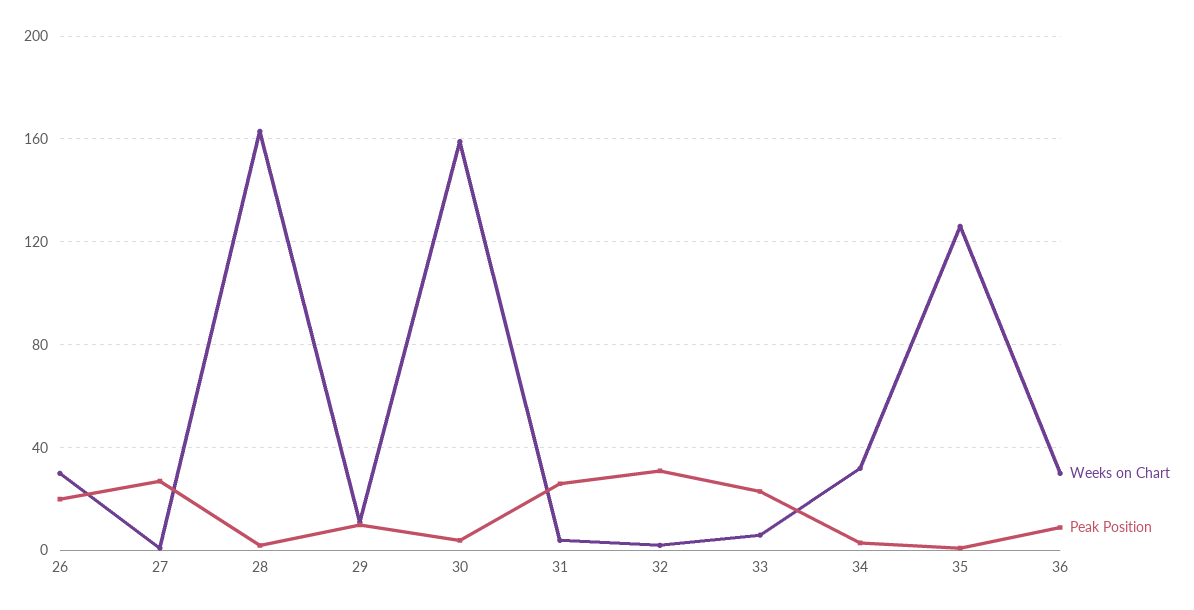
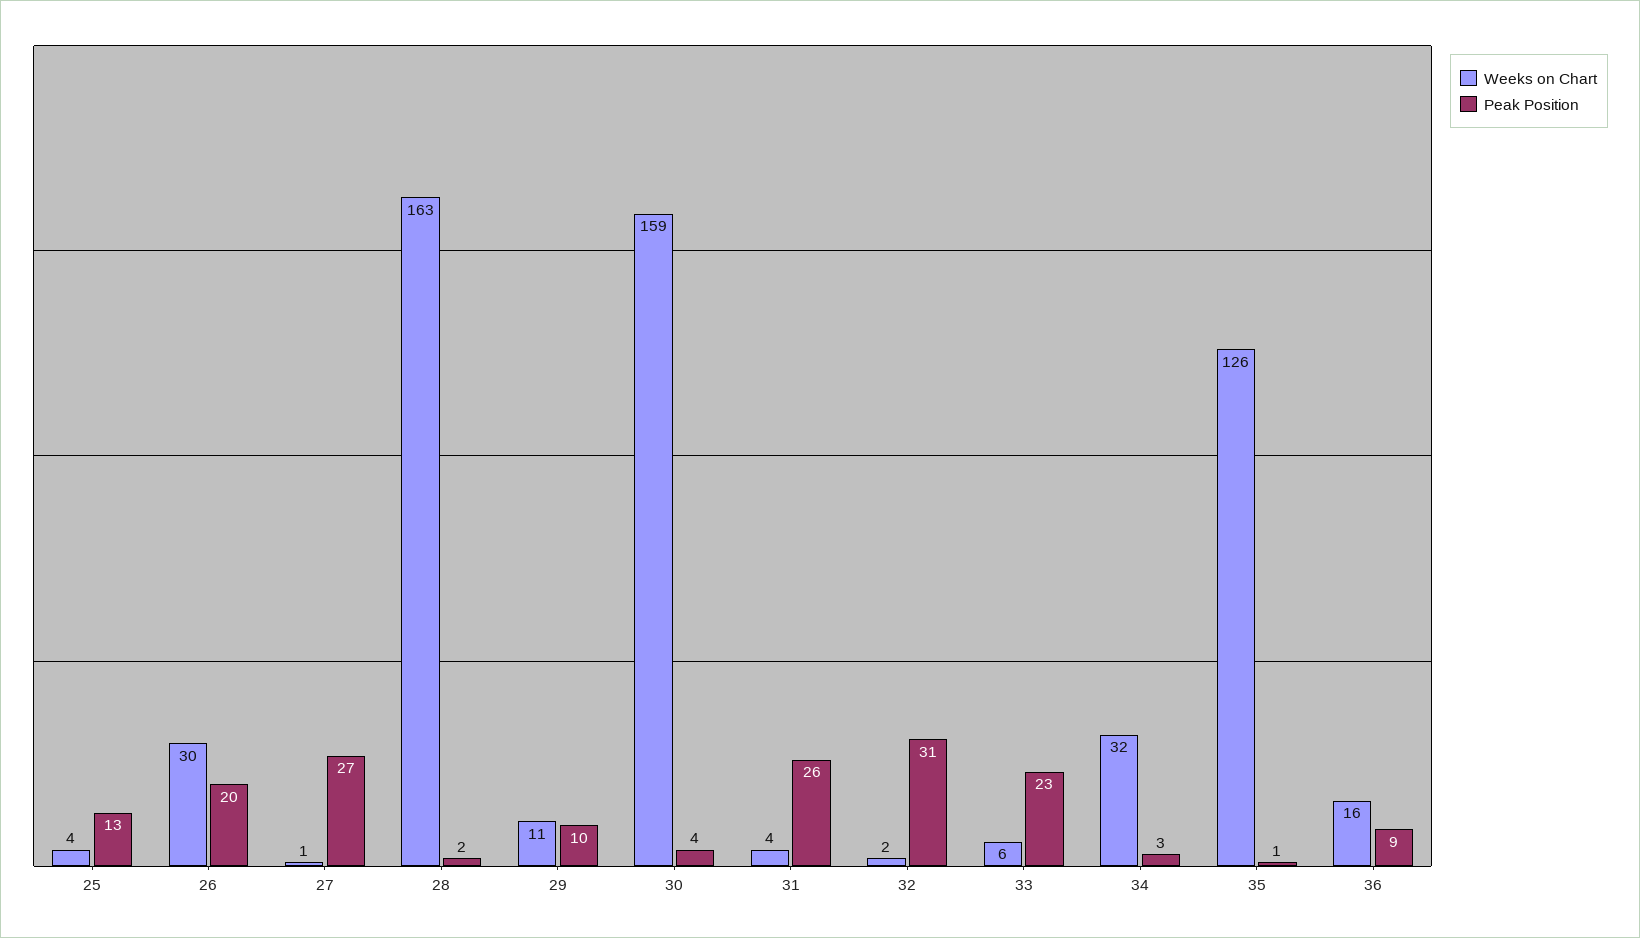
Weeks on Chart, 36: 30 -> 16
Weeks on Chart, 25: none -> 4
Peak Position, 25: none -> 13

